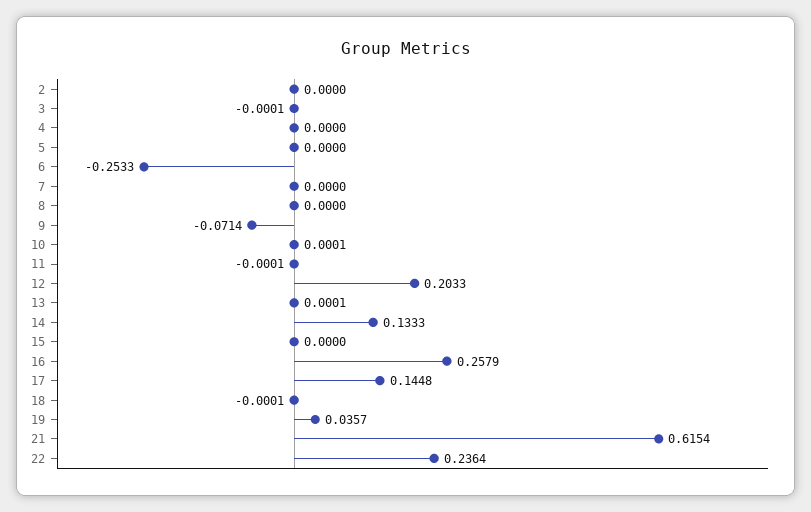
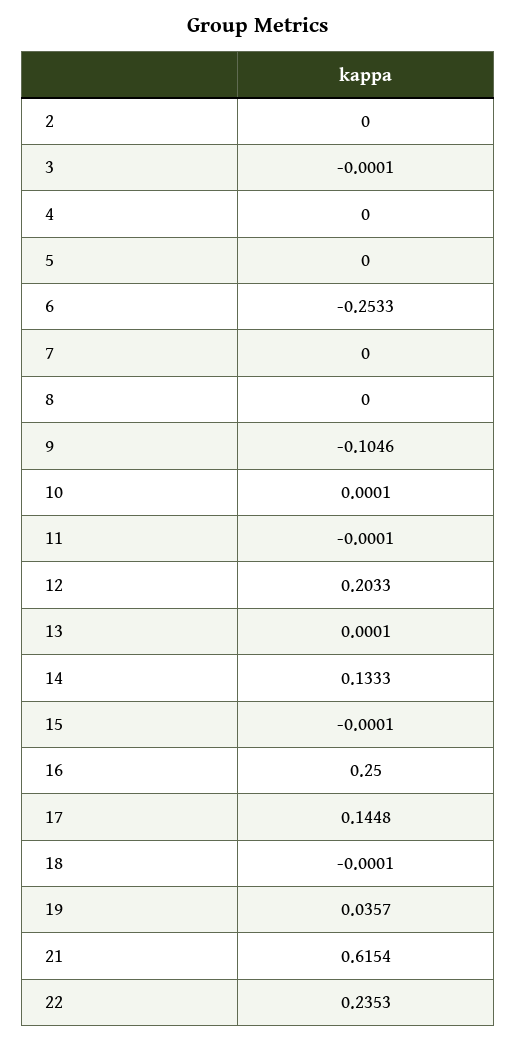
9: -0.0714 -> -0.1046
15: 0 -> -0.0001
16: 0.2579 -> 0.25
22: 0.2364 -> 0.2353

